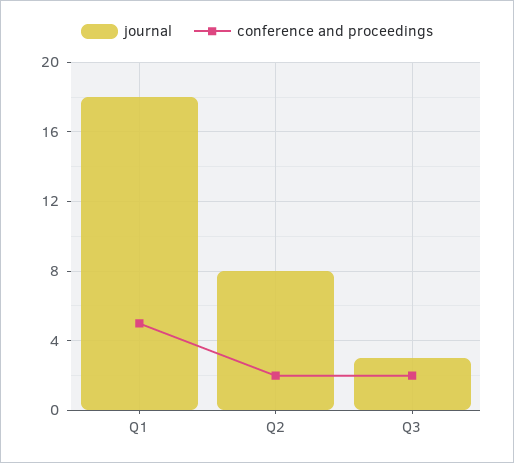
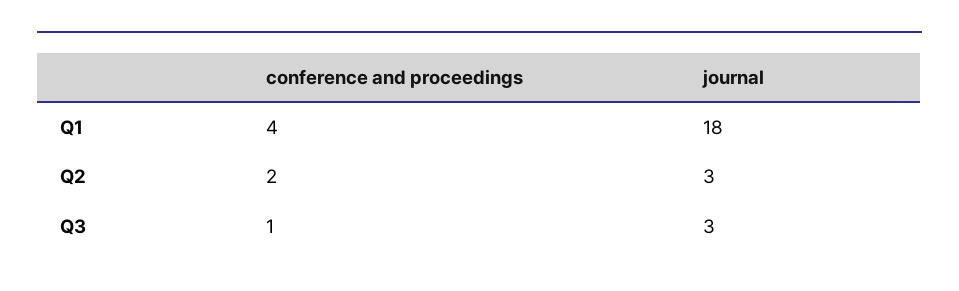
conference and proceedings, Q1: 5 -> 4
journal, Q2: 8 -> 3
conference and proceedings, Q3: 2 -> 1

